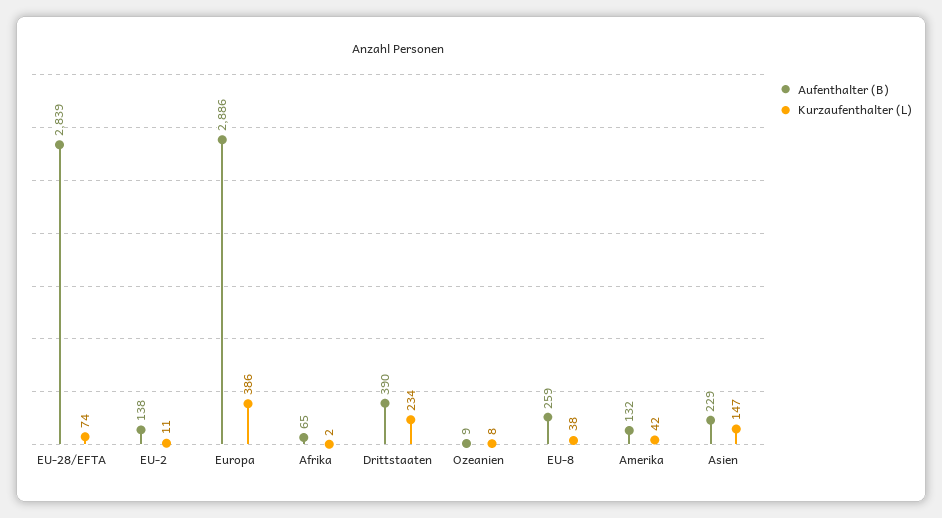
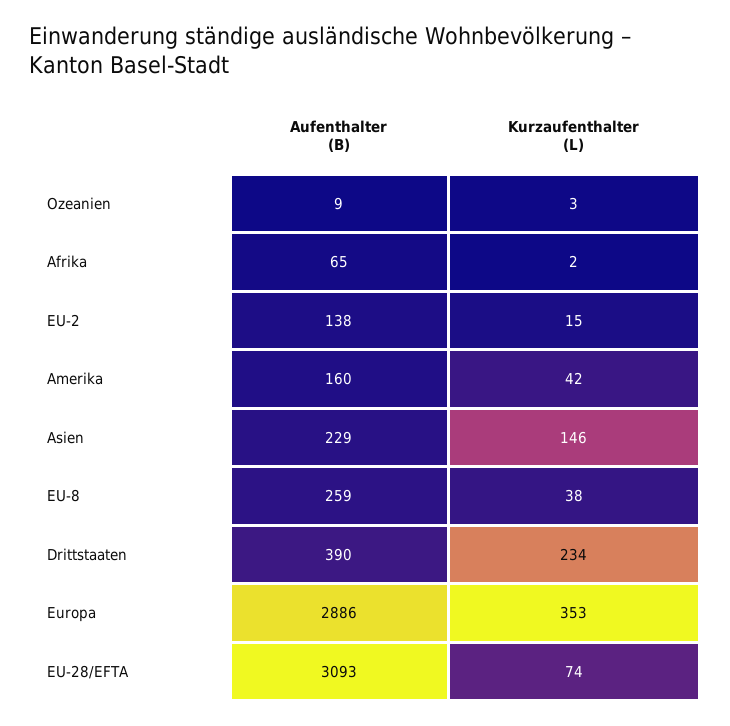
Aufenthalter (B), EU-28/EFTA: 2839 -> 3093
Kurzaufenthalter (L), EU-2: 11 -> 15
Kurzaufenthalter (L), Europa: 386 -> 353
Kurzaufenthalter (L), Ozeanien: 8 -> 3
Aufenthalter (B), Amerika: 132 -> 160
Kurzaufenthalter (L), Asien: 147 -> 146

